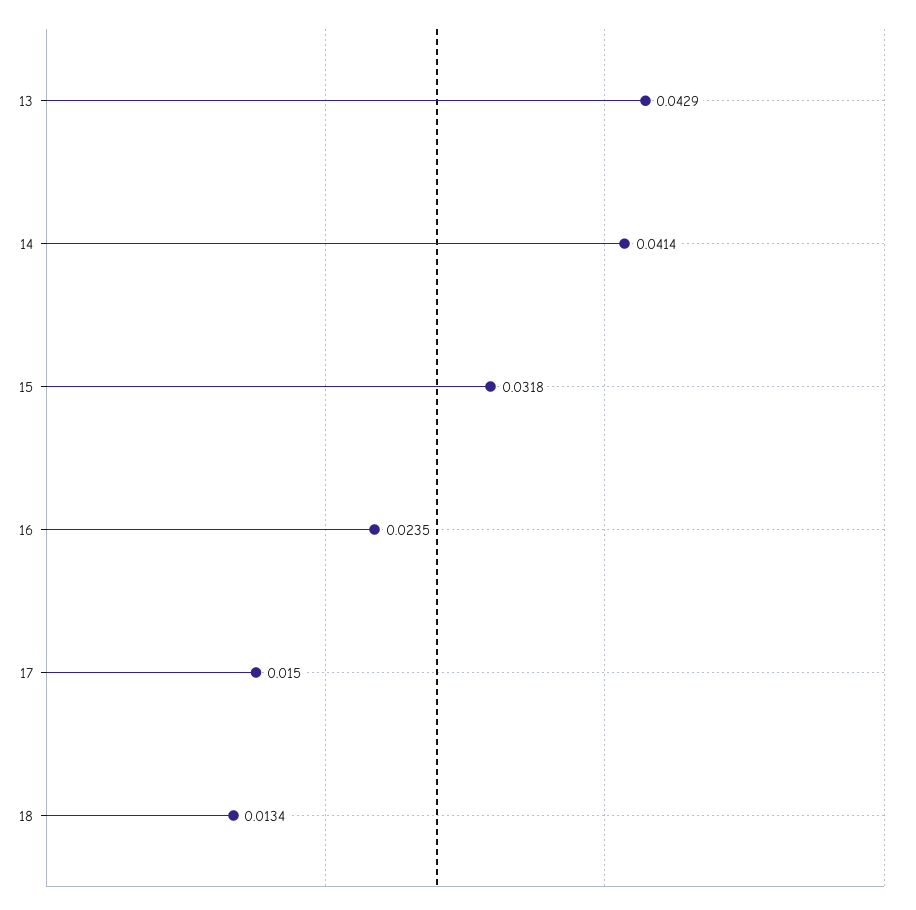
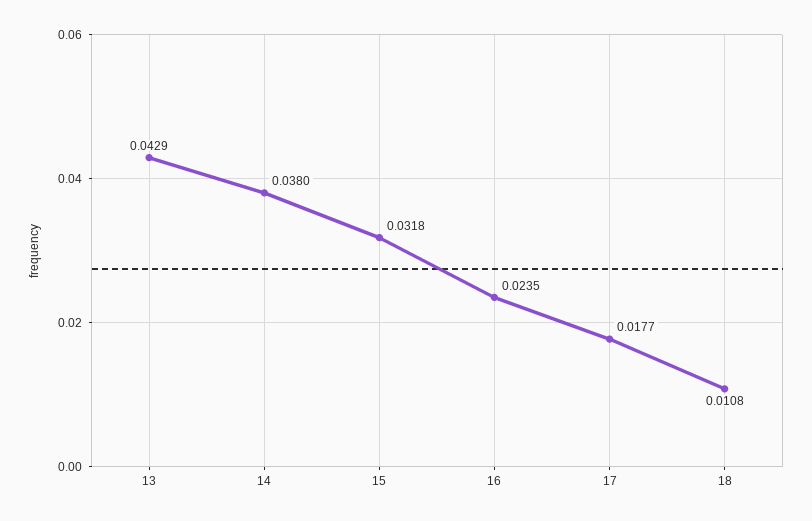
14: 0.0414 -> 0.038
17: 0.015 -> 0.0177
18: 0.0134 -> 0.0108

